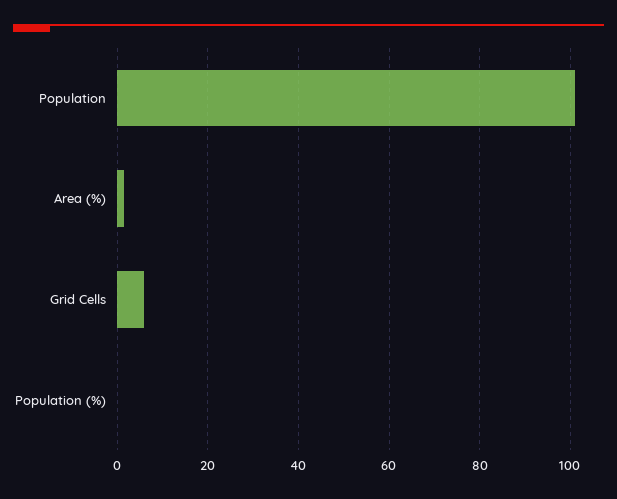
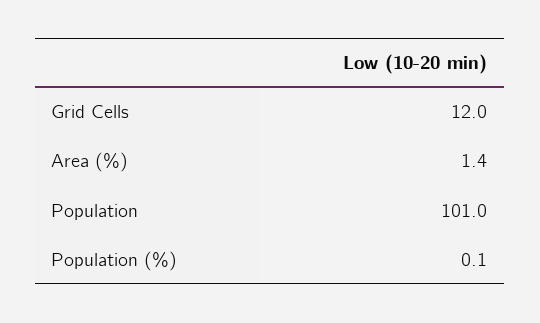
Grid Cells: 6 -> 12

